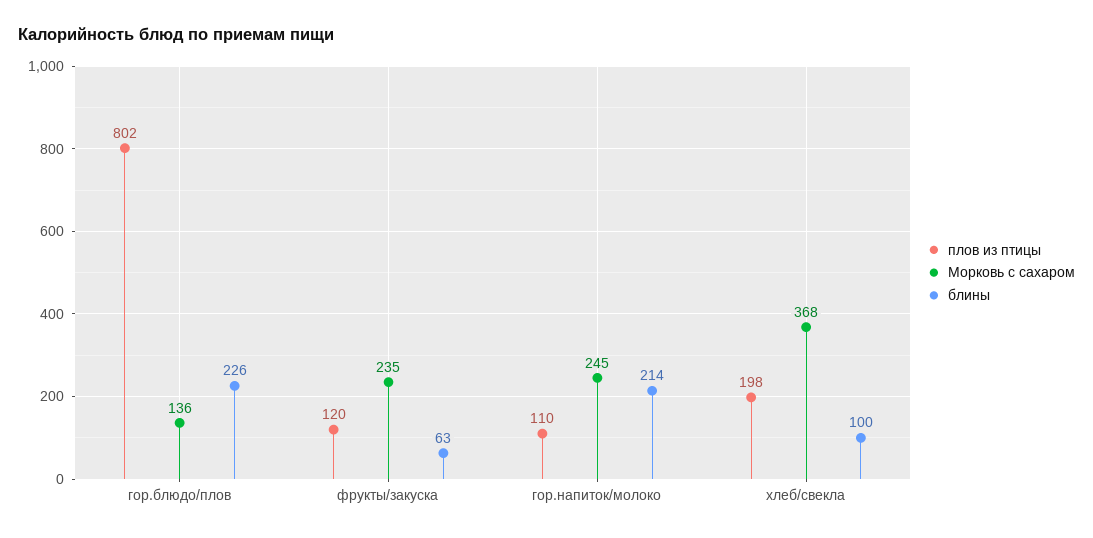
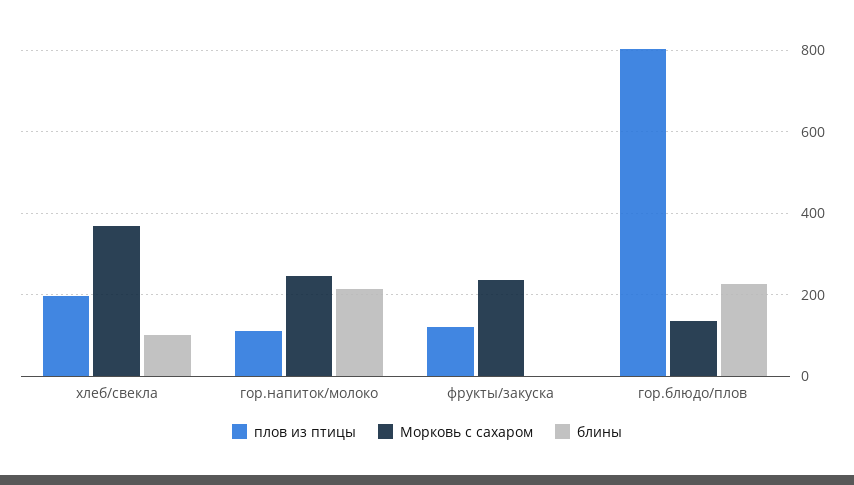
блины, фрукты/закуска: 63 -> 0

